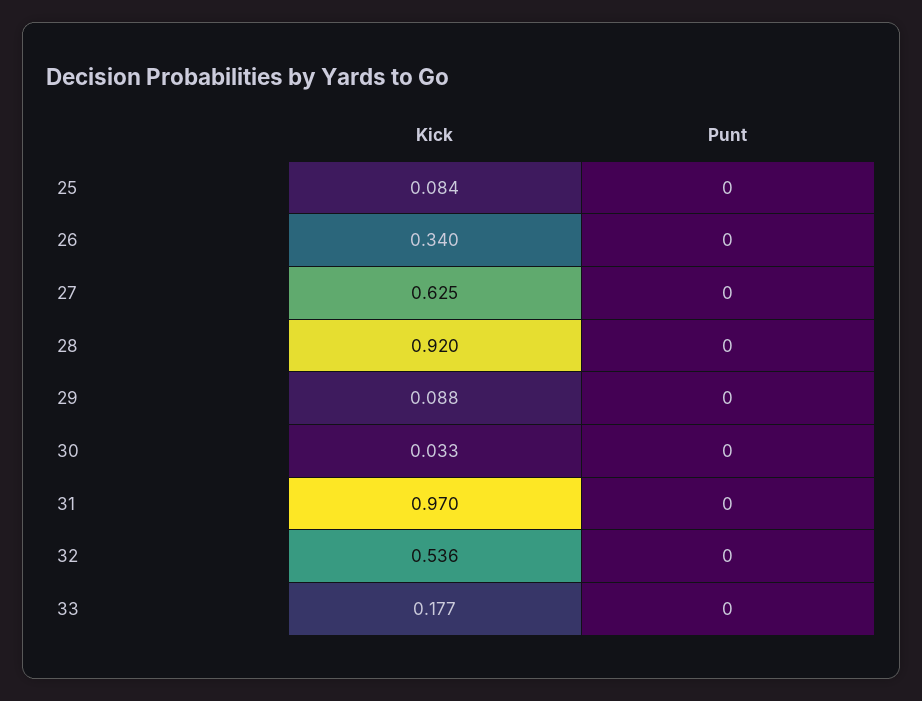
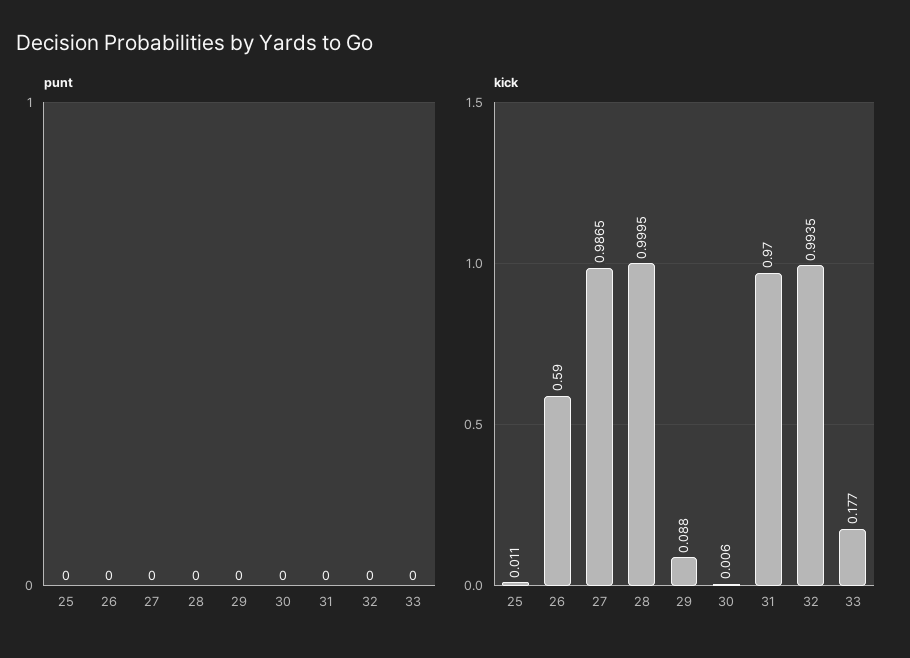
Kick, 25: 0.084 -> 0.011
Kick, 26: 0.34 -> 0.59
Kick, 27: 0.625 -> 0.9865
Kick, 28: 0.92 -> 0.9995
Kick, 30: 0.033 -> 0.006
Kick, 32: 0.536 -> 0.9935

